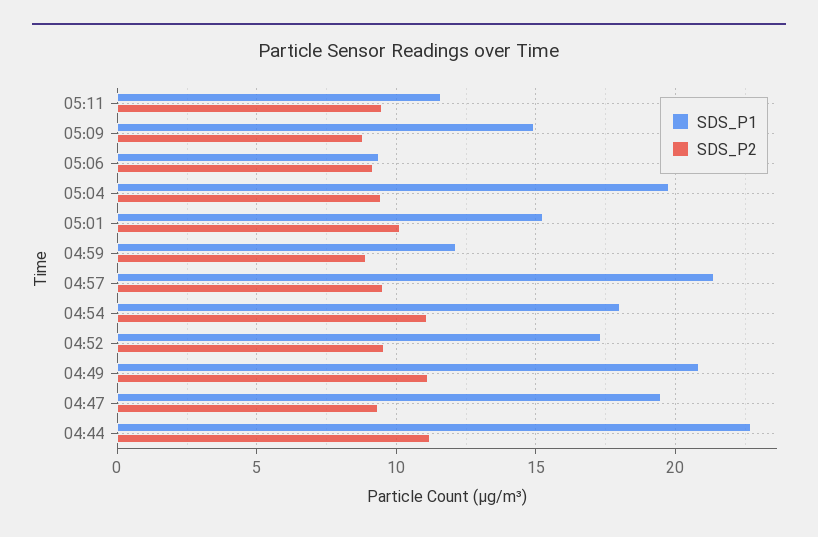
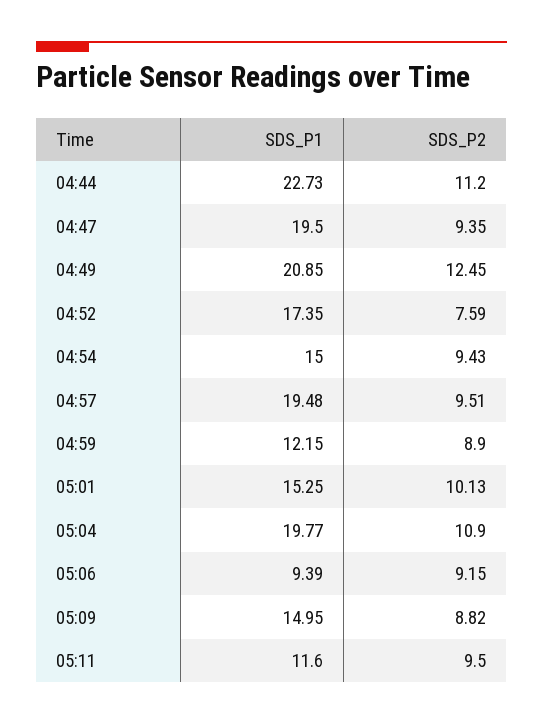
SDS_P2, 05:04: 9.5 -> 10.9
SDS_P1, 04:57: 21.5 -> 19.48
SDS_P1, 04:54: 18 -> 15
SDS_P2, 04:54: 11 -> 9.43
SDS_P2, 04:52: 9.5 -> 7.59
SDS_P2, 04:49: 11 -> 12.45

